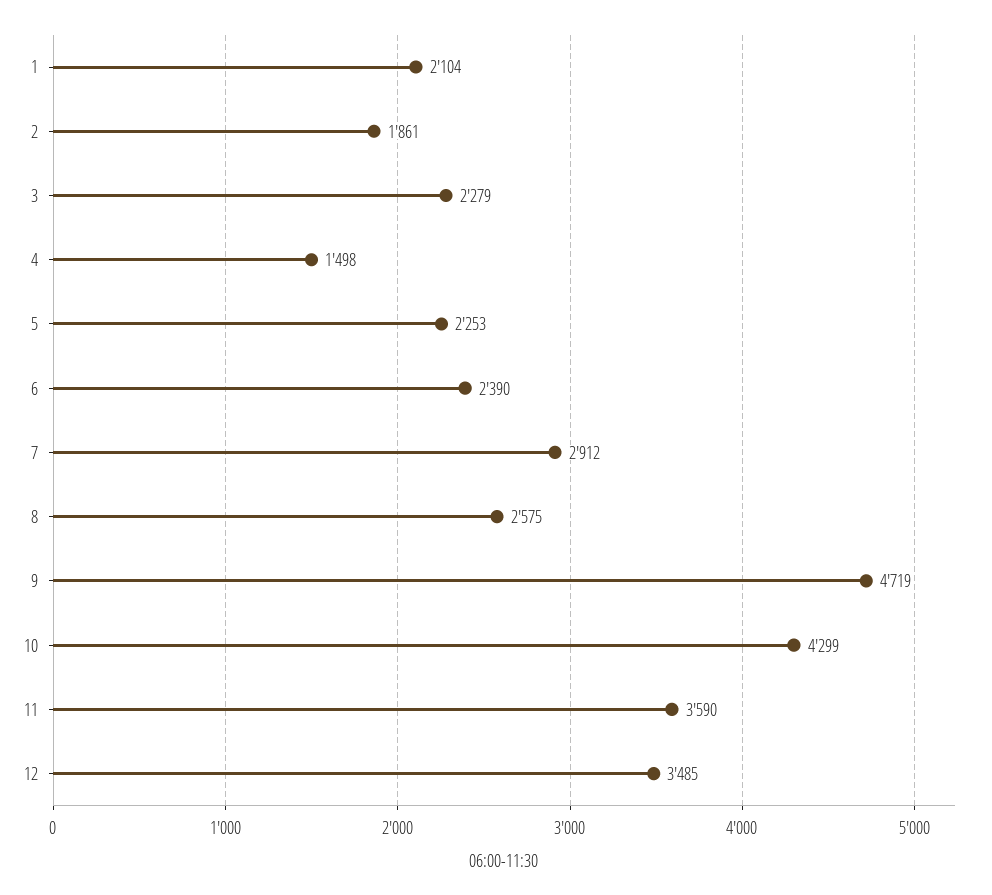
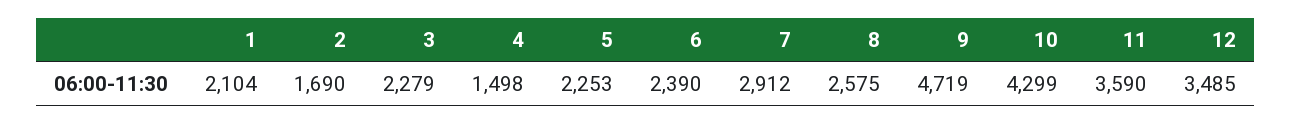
2: 1861 -> 1690

